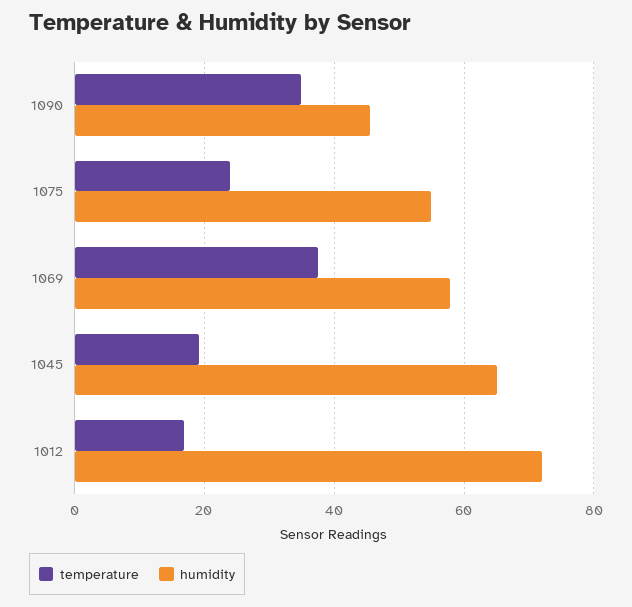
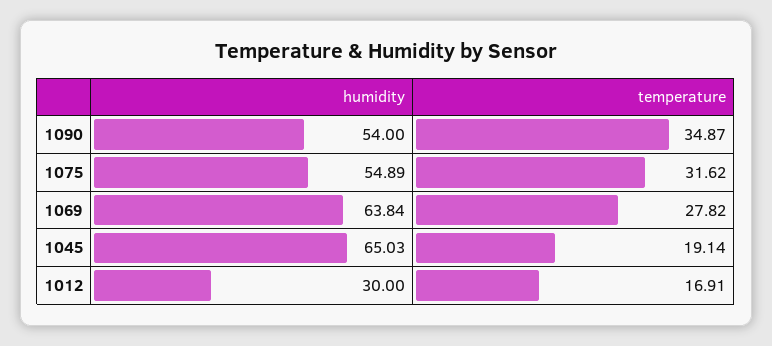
humidity, 1090: 46 -> 54
temperature, 1075: 24 -> 31.62
temperature, 1069: 38 -> 27.82
humidity, 1069: 58 -> 63.84
humidity, 1012: 72 -> 30

